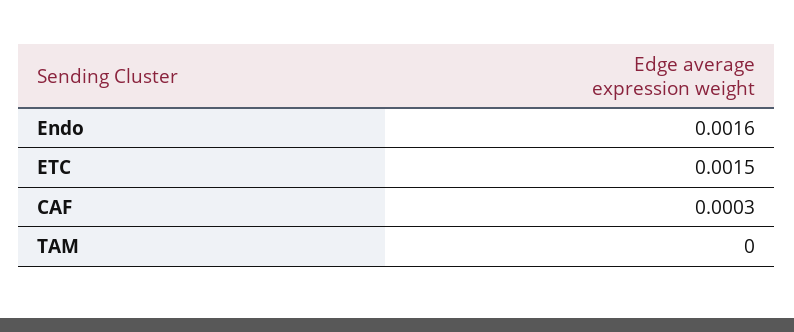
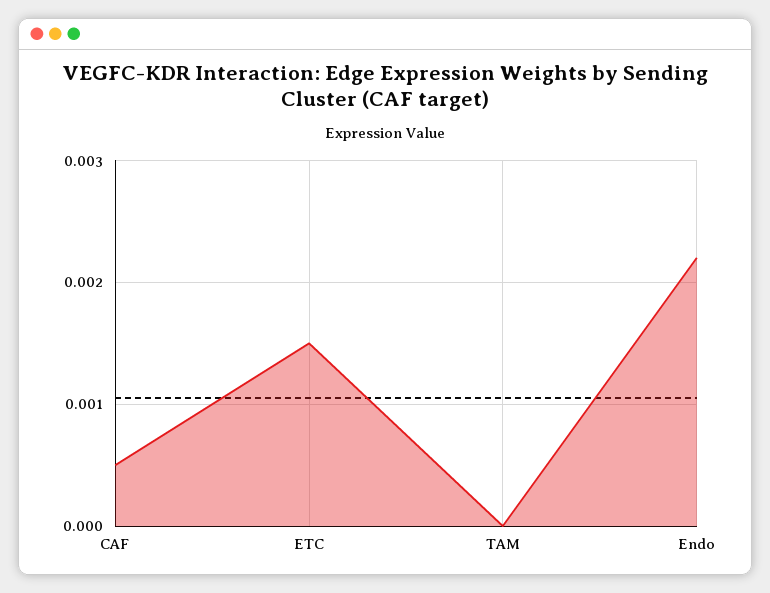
Endo: 0.0016 -> 0.0022
CAF: 0.0003 -> 0.0005

